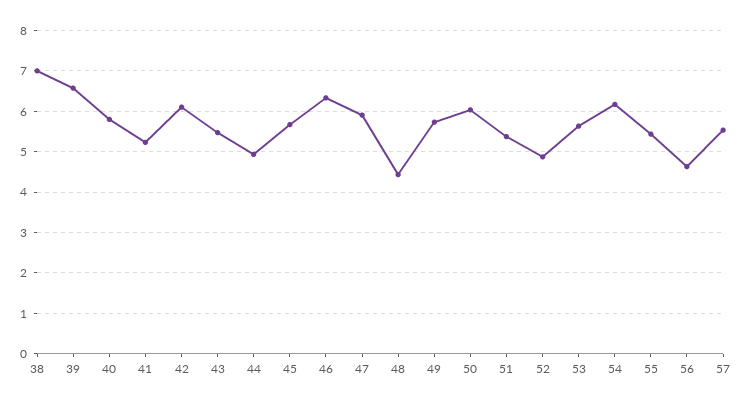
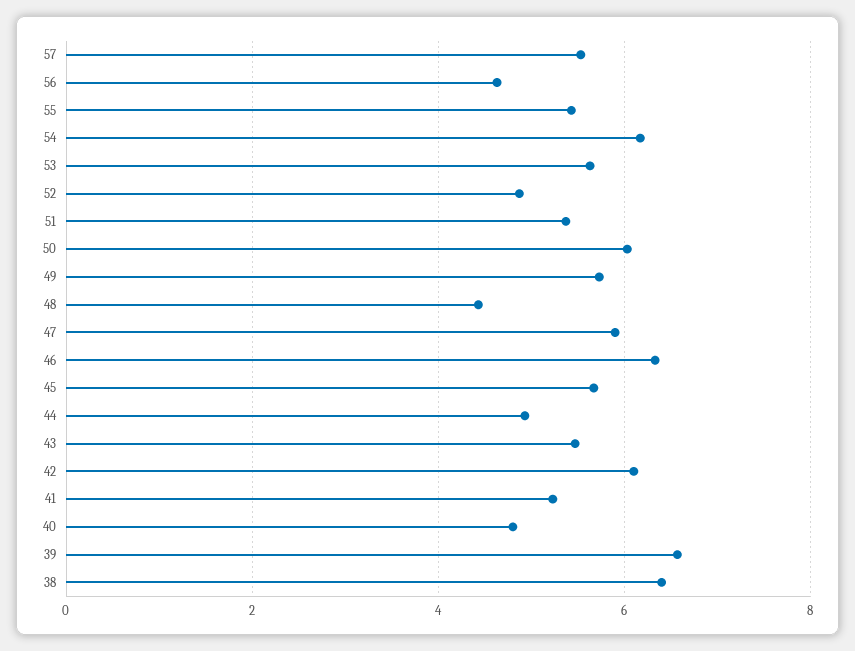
38: 7 -> 6.4
40: 5.8 -> 4.8

